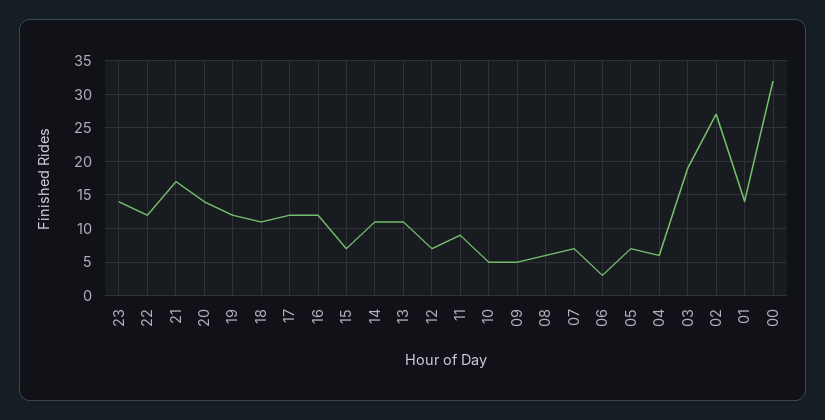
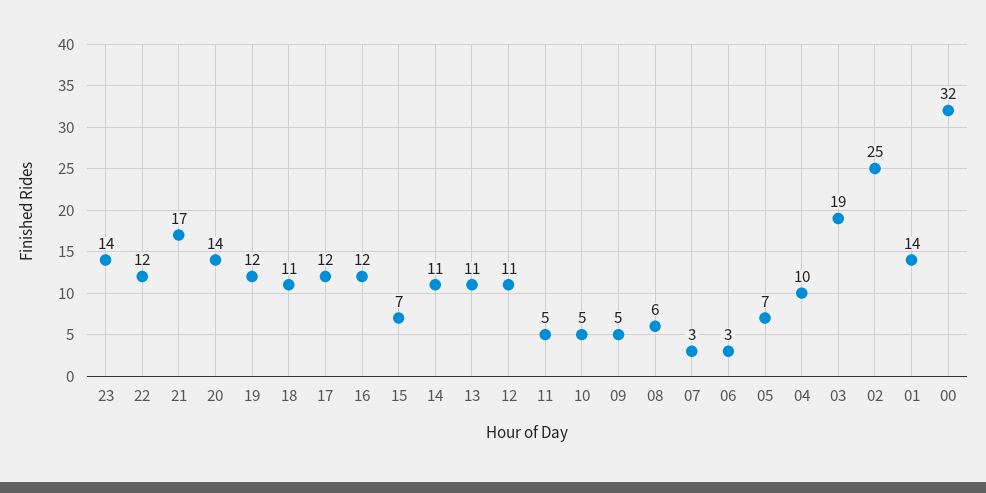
12: 7 -> 11
11: 9 -> 5
07: 7 -> 3
04: 6 -> 10
02: 27 -> 25

